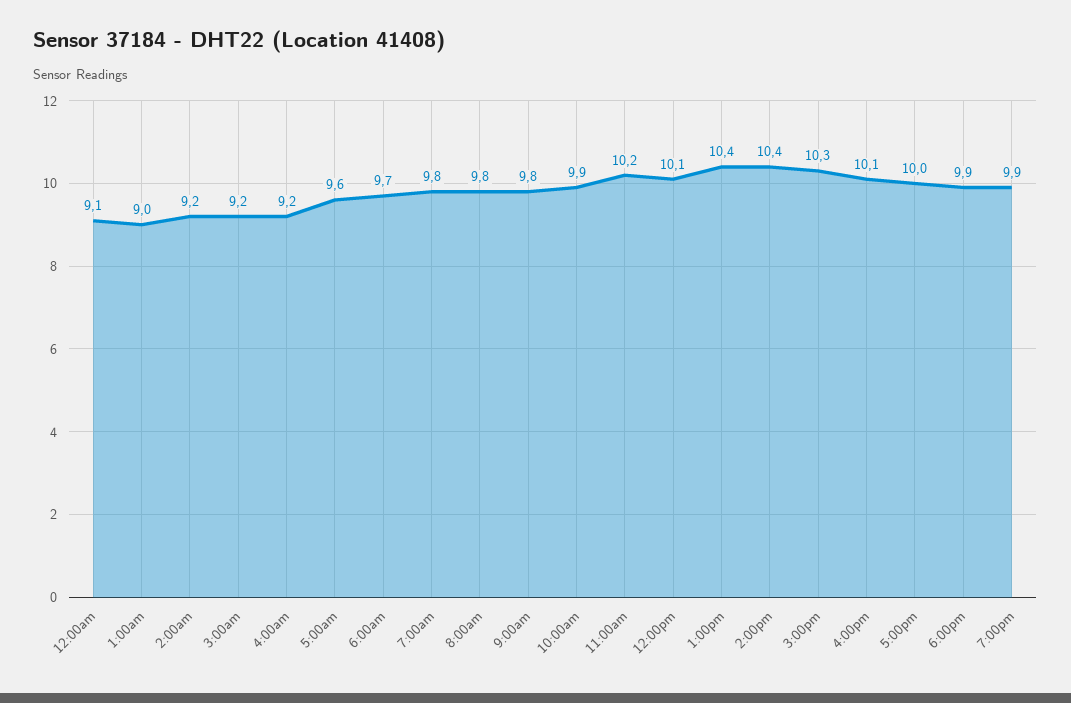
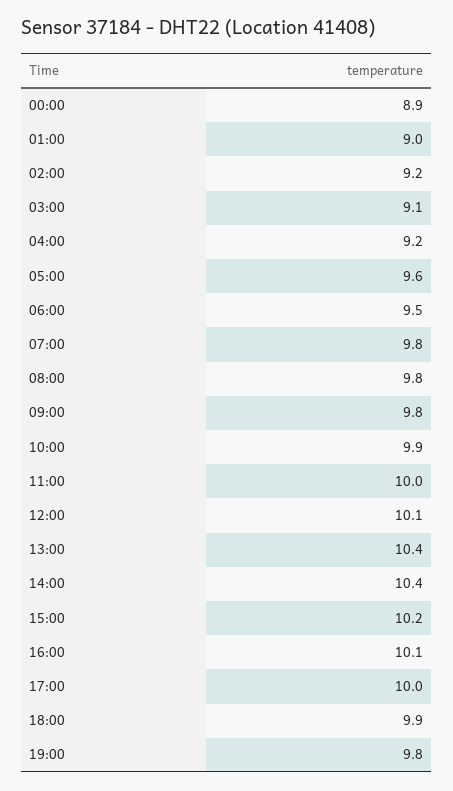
12:00am: 9.1 -> 8.9
3:00am: 9.2 -> 9.1
6:00am: 9.7 -> 9.5
11:00am: 10.2 -> 10
3:00pm: 10.3 -> 10.2
7:00pm: 9.9 -> 9.8

